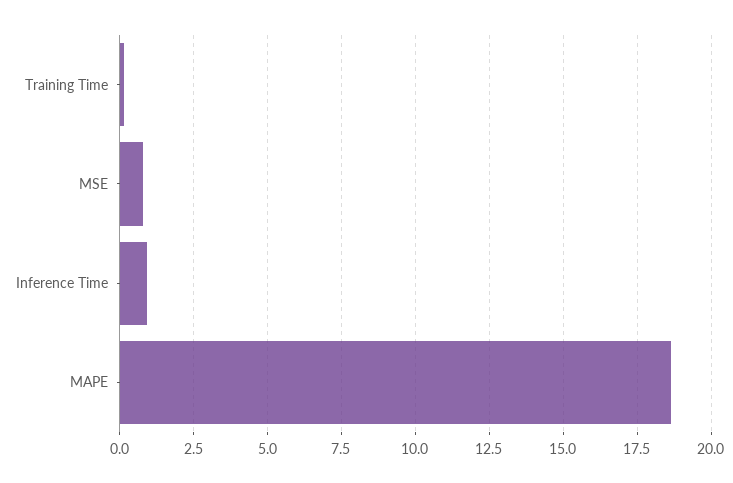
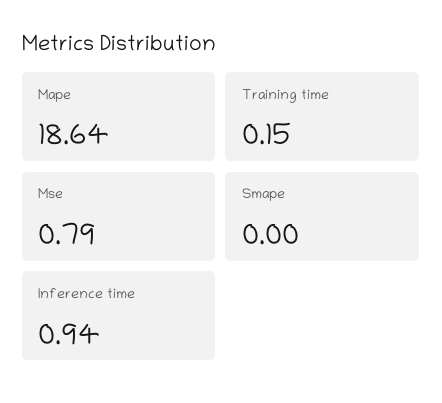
Smape: none -> 0

